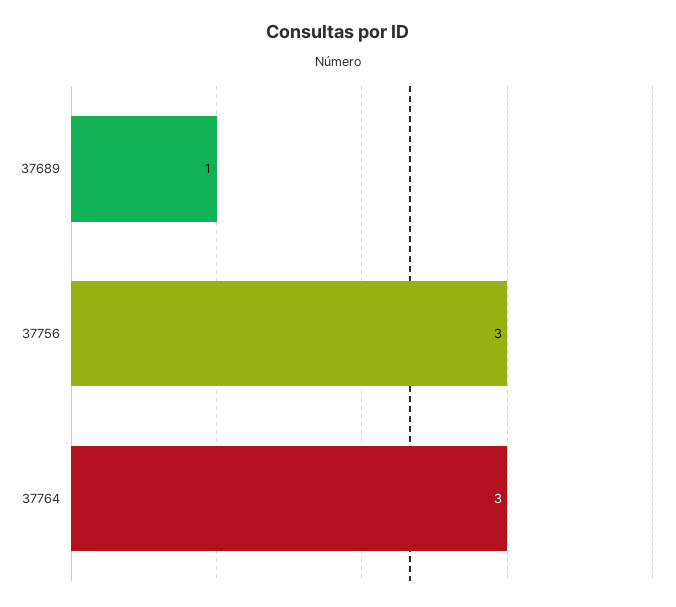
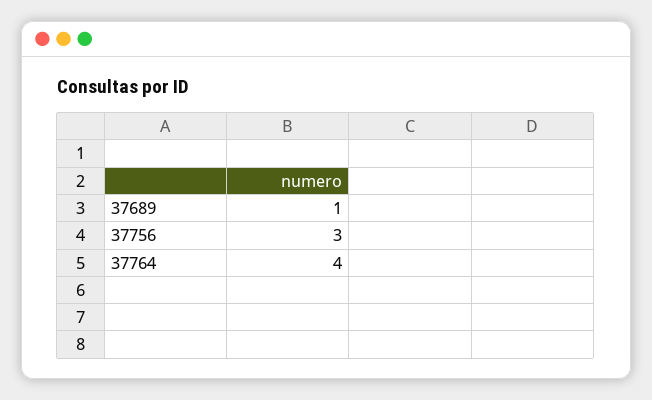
37764: 3 -> 4

